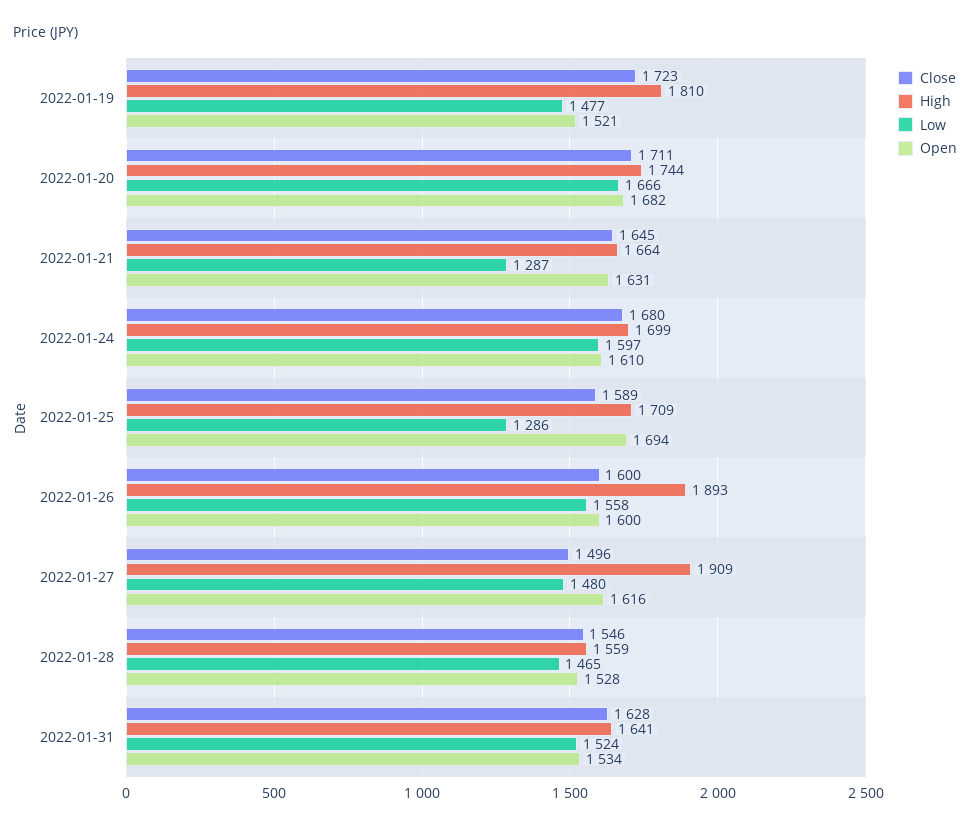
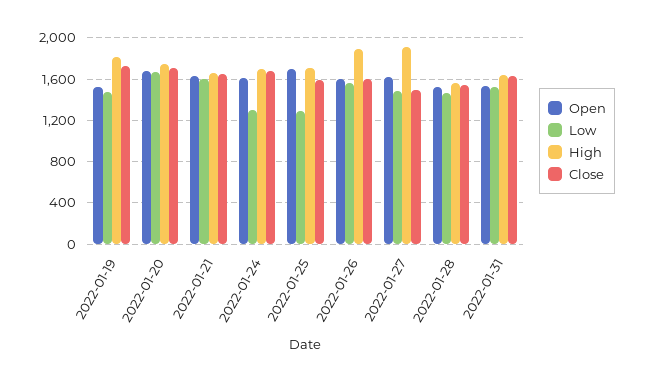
Low, 2022-01-21: 1287 -> 1600
Low, 2022-01-24: 1597 -> 1300

